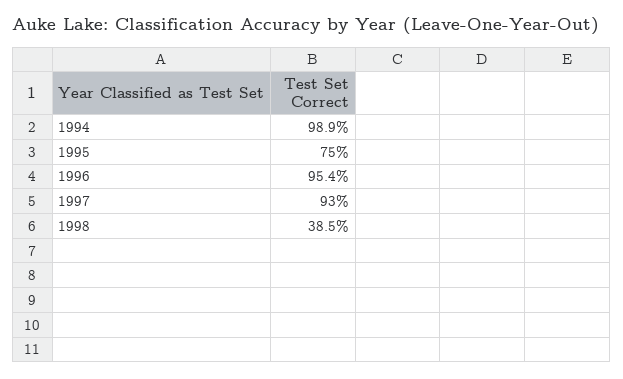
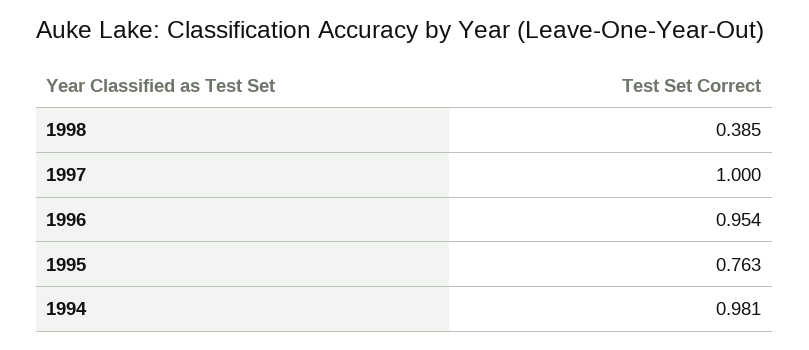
1994: 0.989 -> 0.981
1995: 0.75 -> 0.763
1997: 0.93 -> 1

